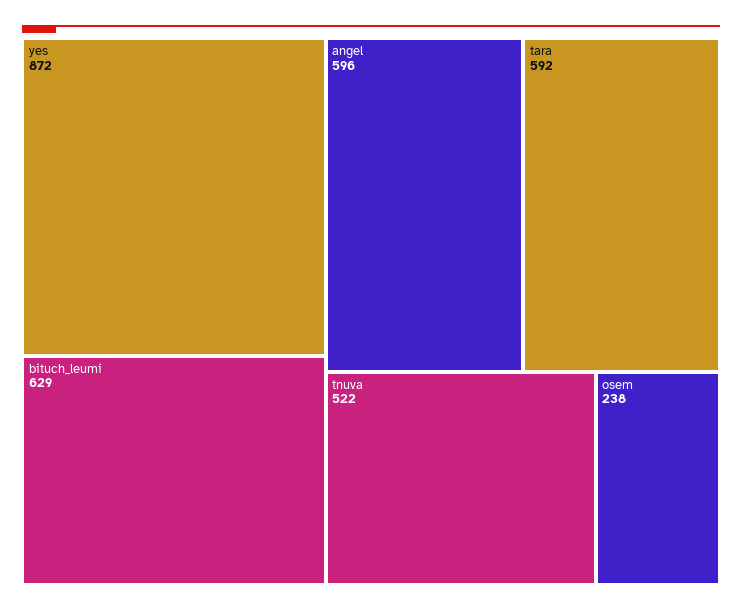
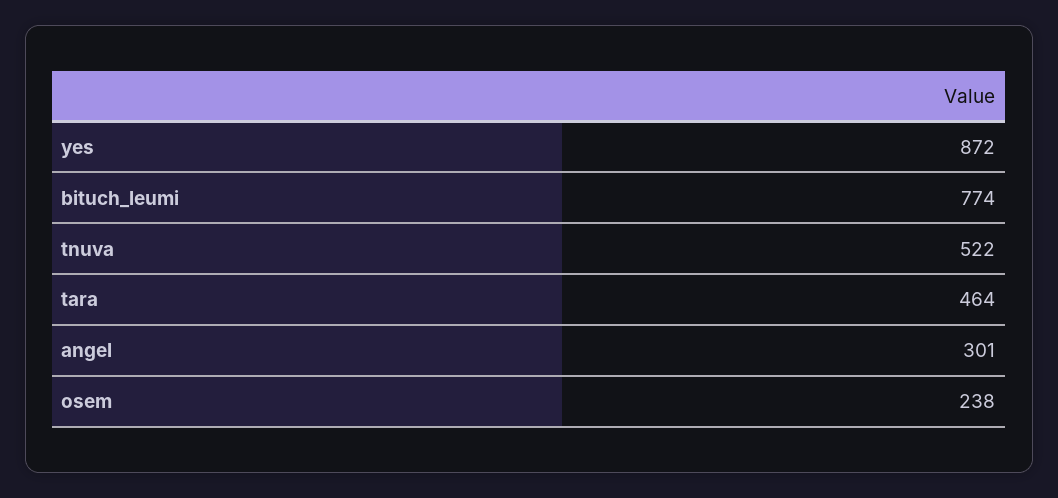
bituch_leumi: 629 -> 774
angel: 596 -> 301
tara: 592 -> 464

